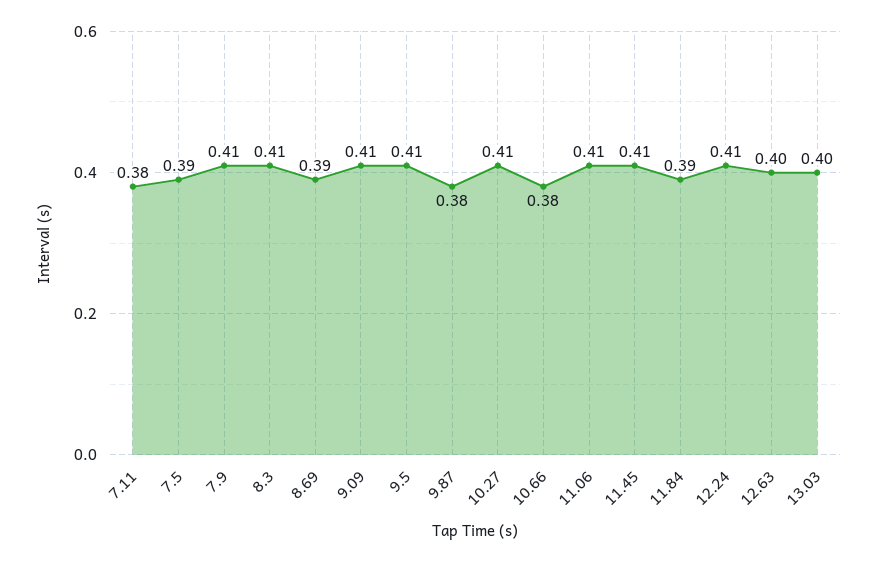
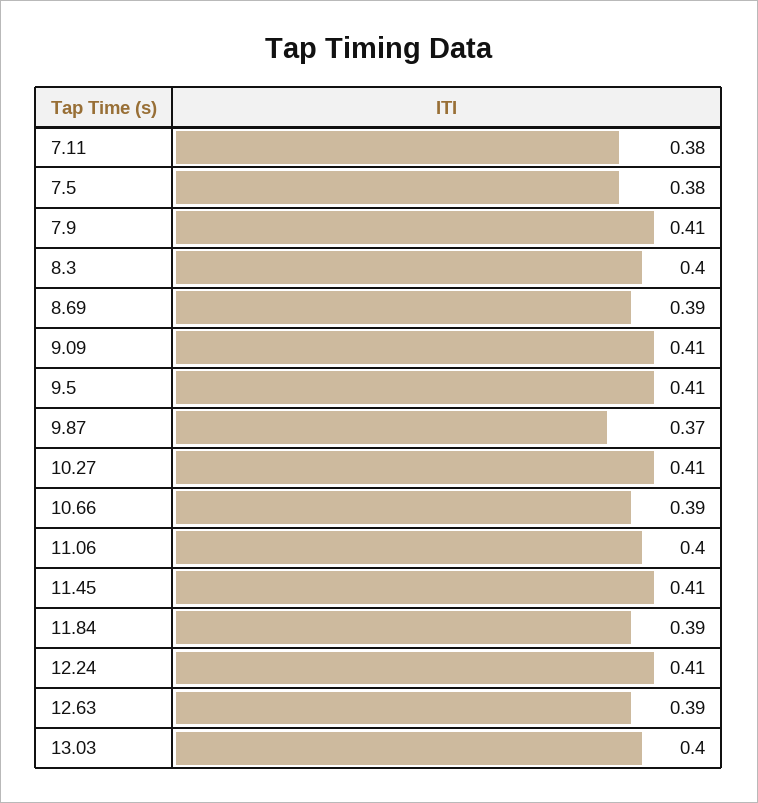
7.5: 0.39 -> 0.38
8.3: 0.41 -> 0.4
9.87: 0.38 -> 0.37
10.66: 0.38 -> 0.39
11.06: 0.41 -> 0.4
12.63: 0.4 -> 0.39

